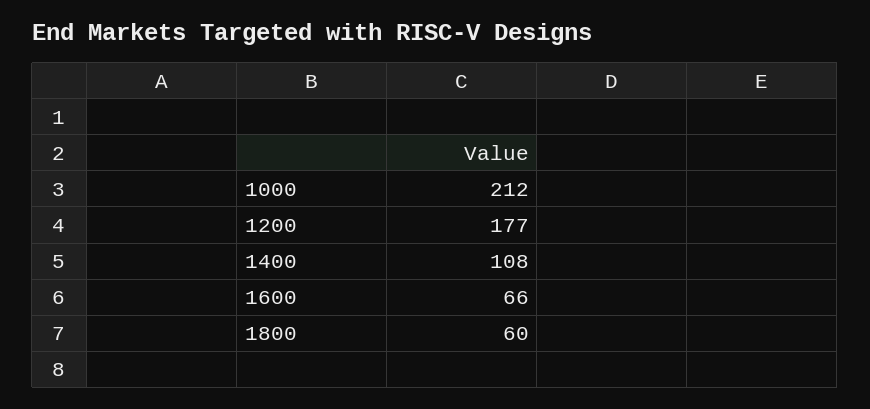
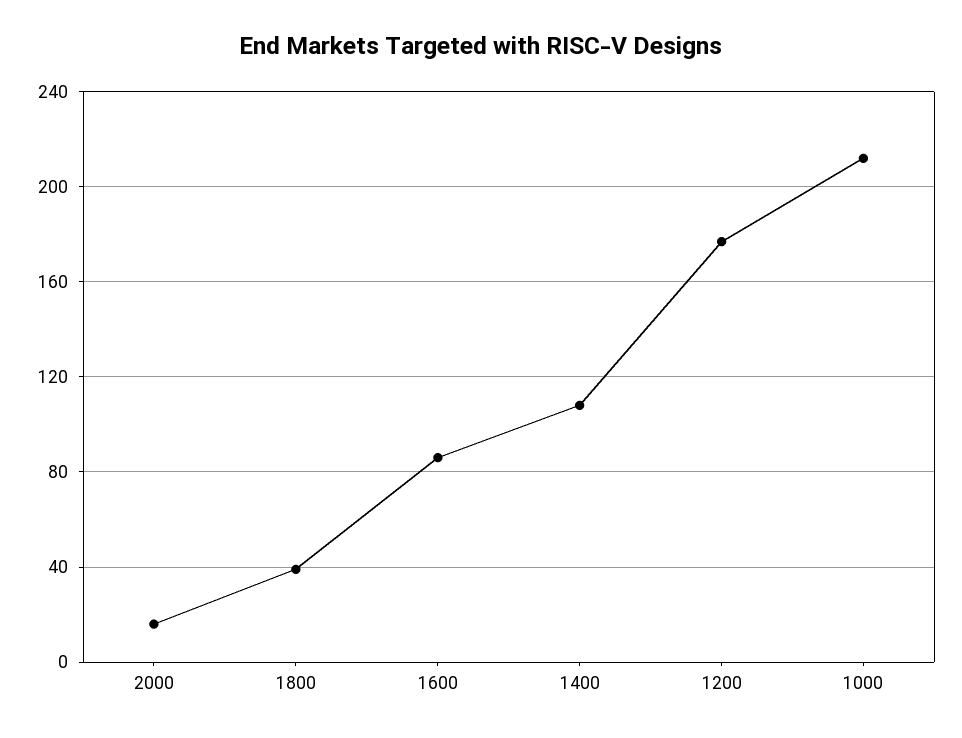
1600: 66 -> 85
1800: 60 -> 40
2000: none -> 15

